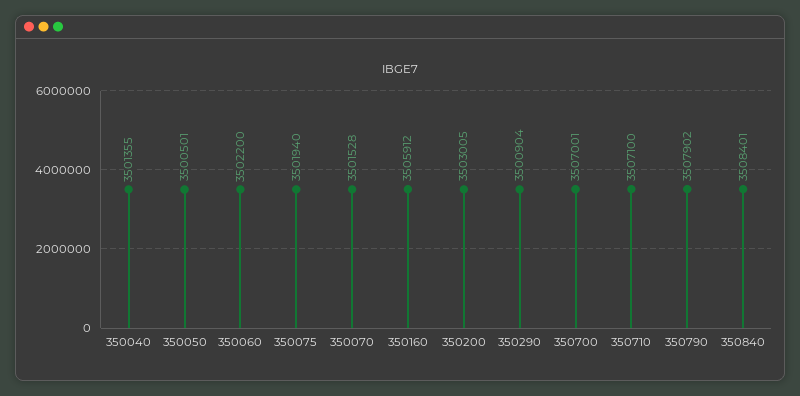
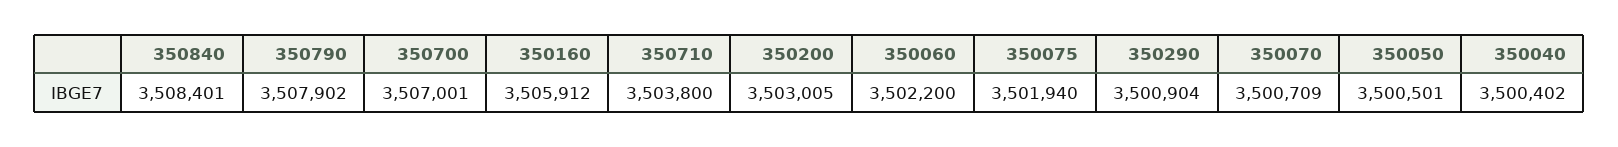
350040: 3501355 -> 3500402
350070: 3501528 -> 3500709
350710: 3507100 -> 3503800

